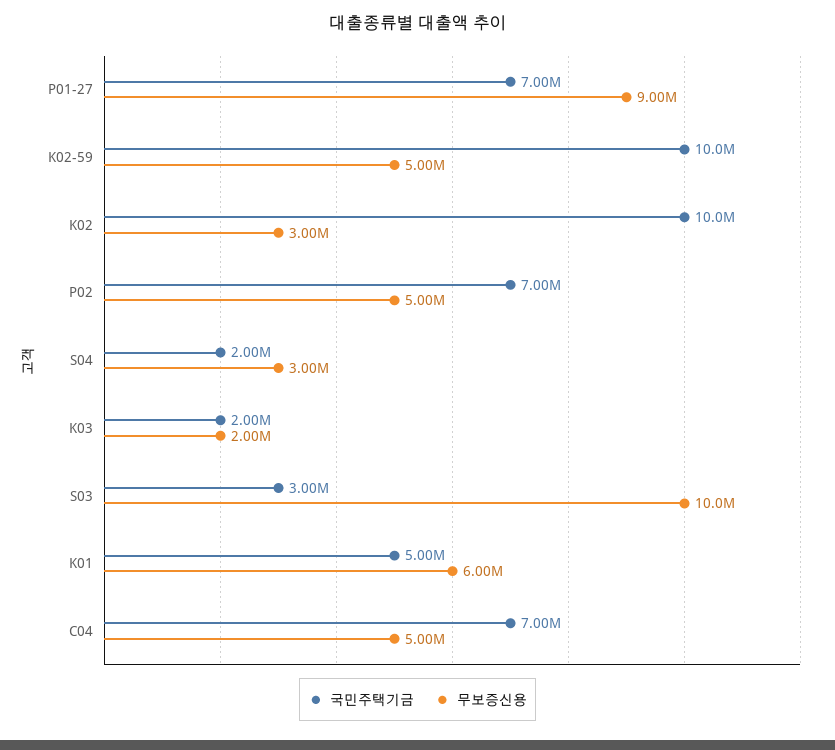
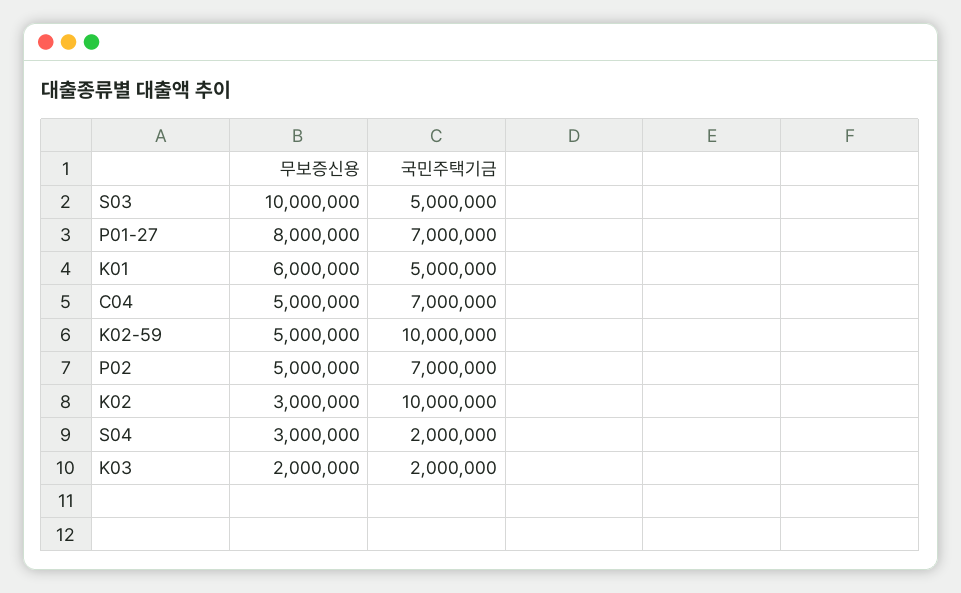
무보증신용, P01-27: 9000000 -> 8000000
국민주택기금, S03: 3000000 -> 5000000

